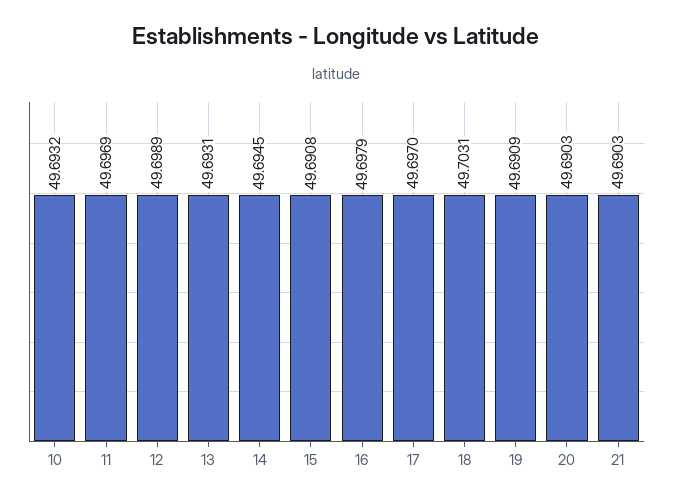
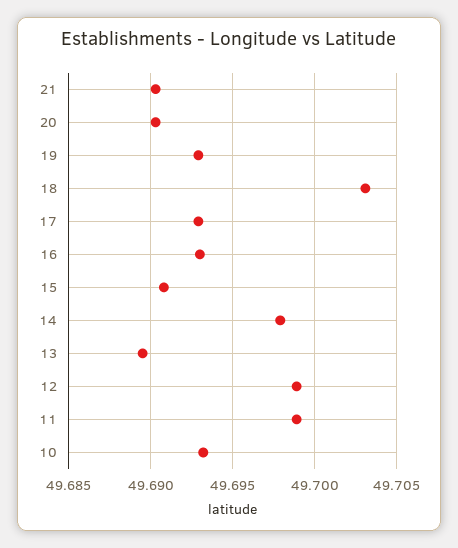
11: 49.6969 -> 49.699
13: 49.6931 -> 49.6895
14: 49.6945 -> 49.698
16: 49.6979 -> 49.693
17: 49.697 -> 49.693
19: 49.6909 -> 49.693

